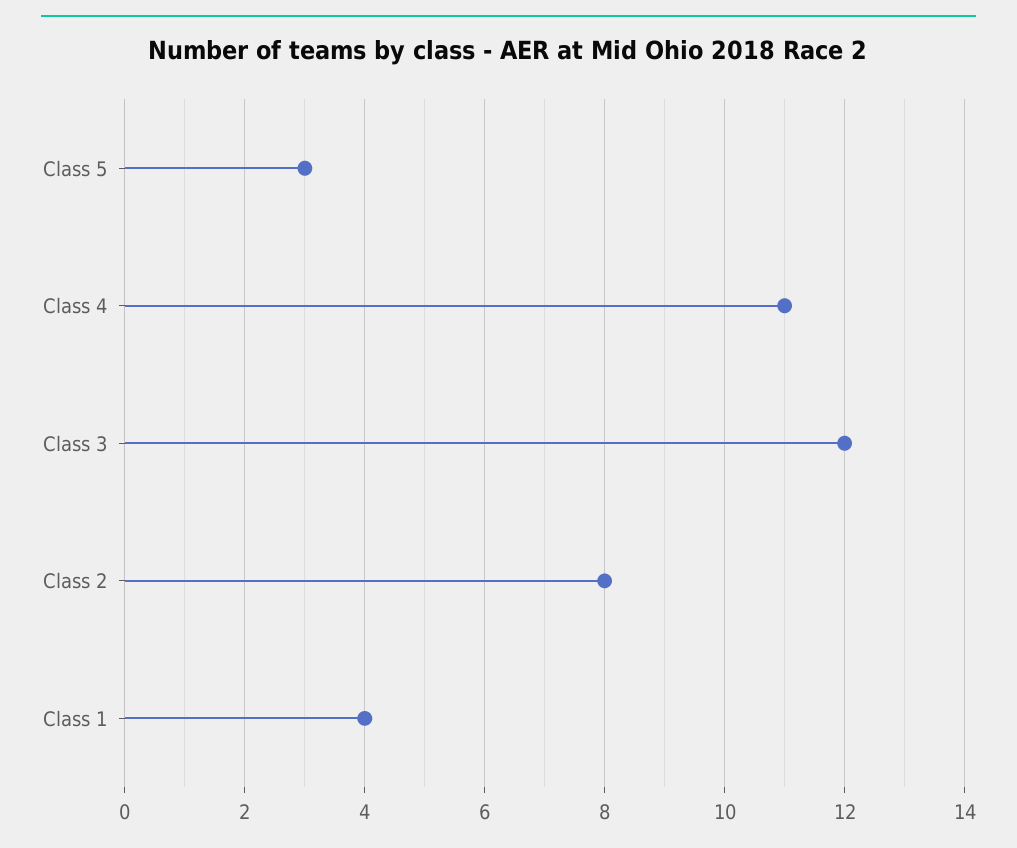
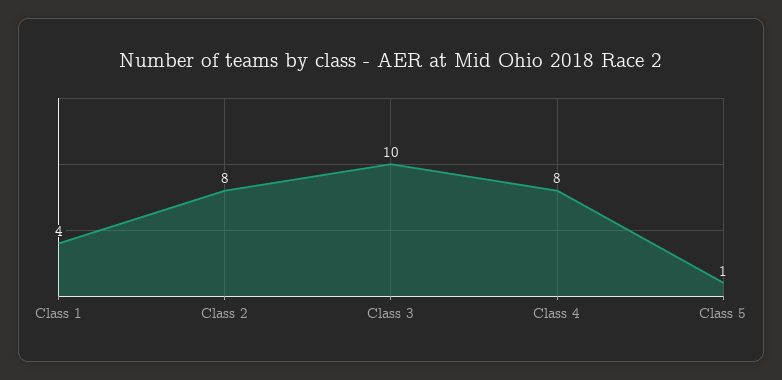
Class 5: 3 -> 1
Class 4: 11 -> 8
Class 3: 12 -> 10

